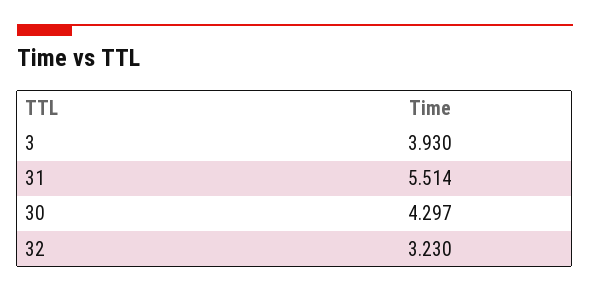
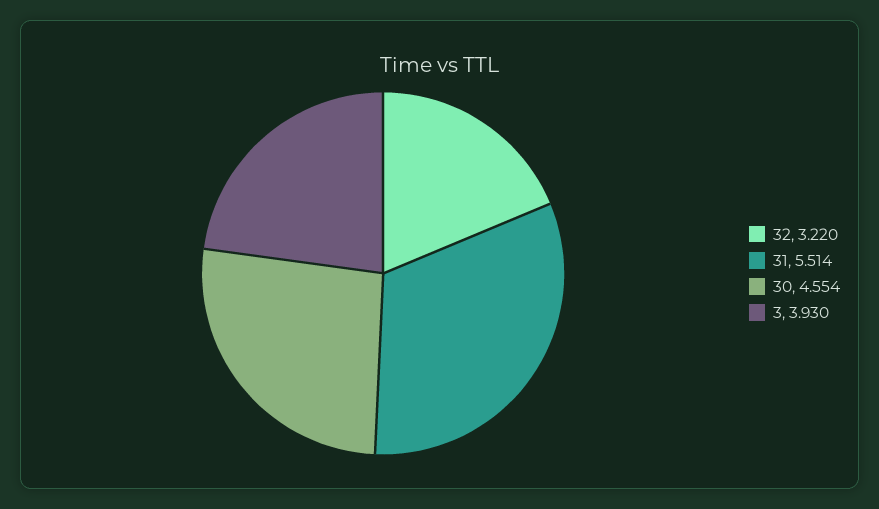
30: 4.297 -> 4.554
32: 3.23 -> 3.22

